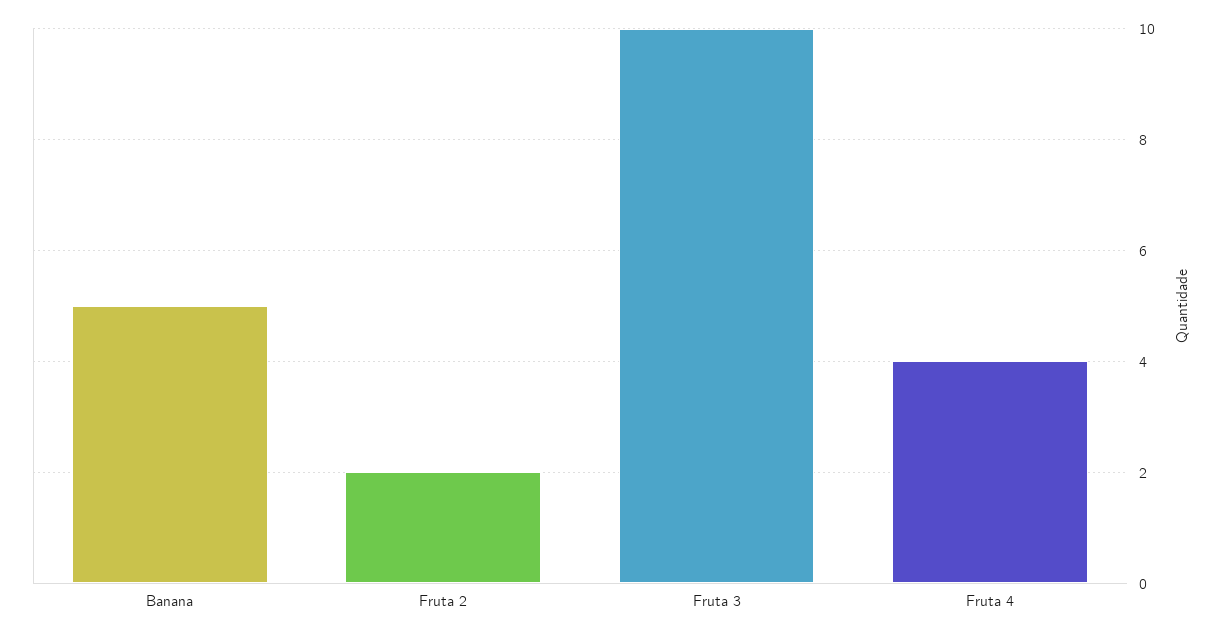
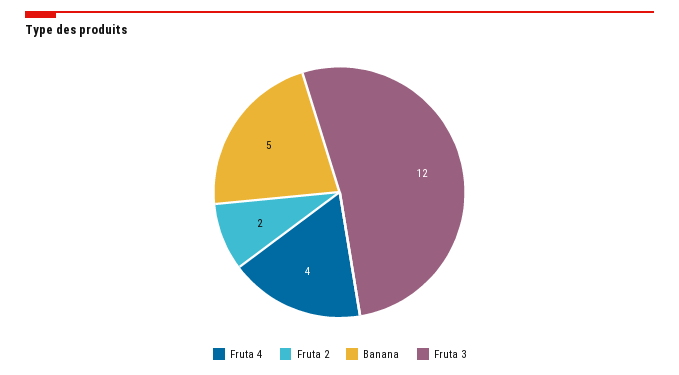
Fruta 3: 10 -> 12

